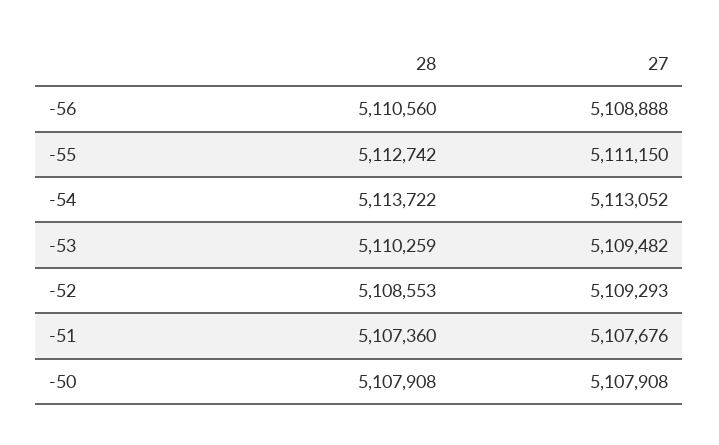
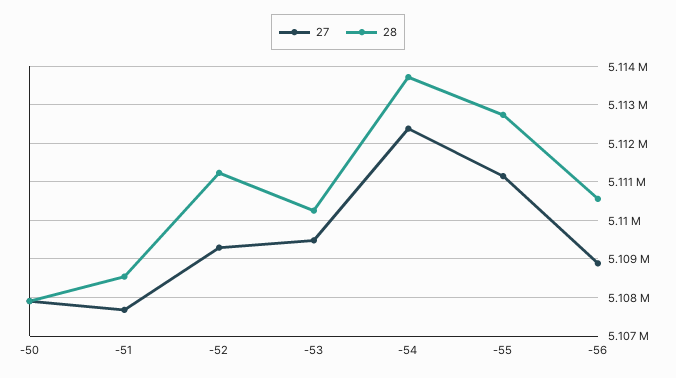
27, -54: 5113052 -> 5112400
28, -52: 5108553 -> 5111200
28, -51: 5107360 -> 5108600

